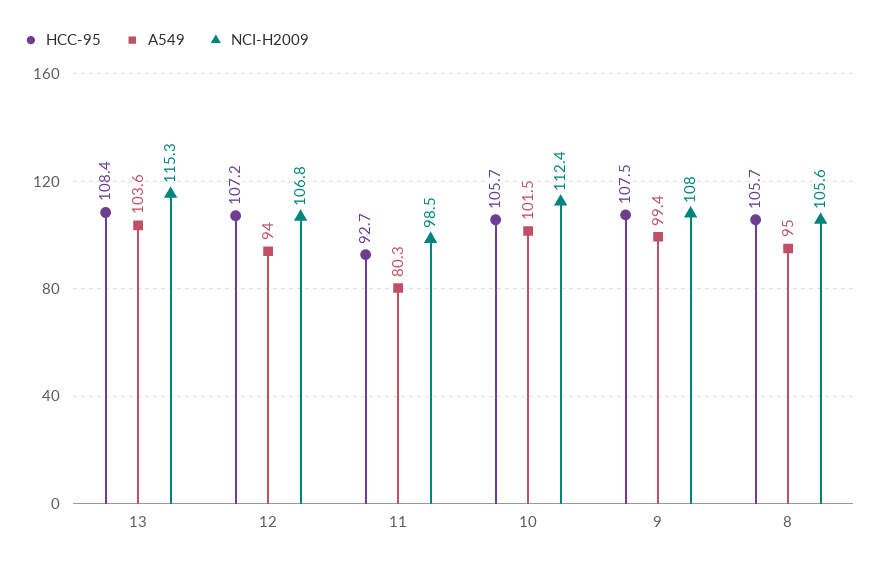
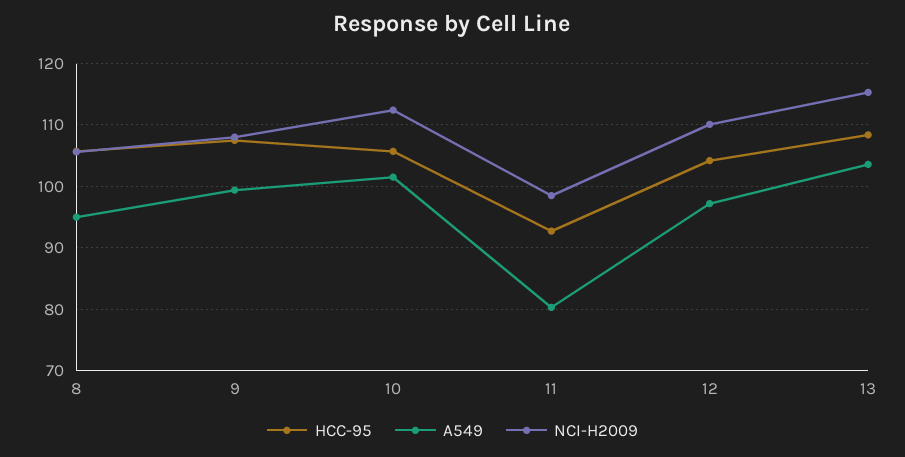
HCC-95, 12: 107.2 -> 104
A549, 12: 94 -> 97
NCI-H2009, 12: 106.8 -> 110

